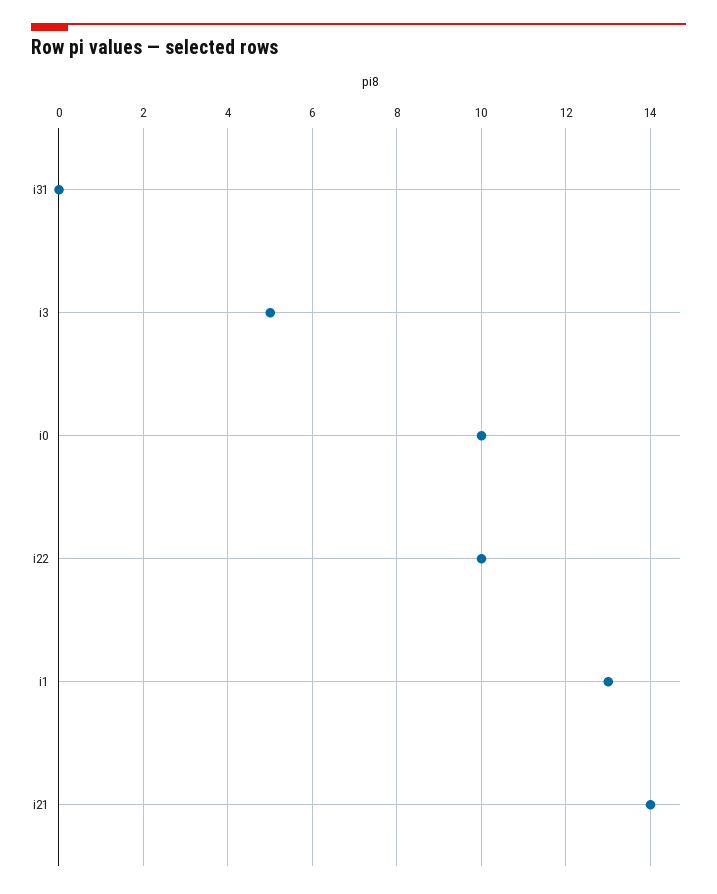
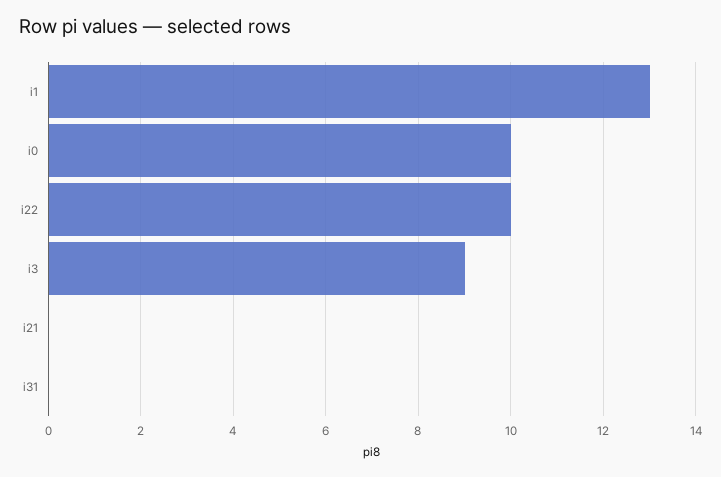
i3: 5 -> 9
i21: 14 -> 0

